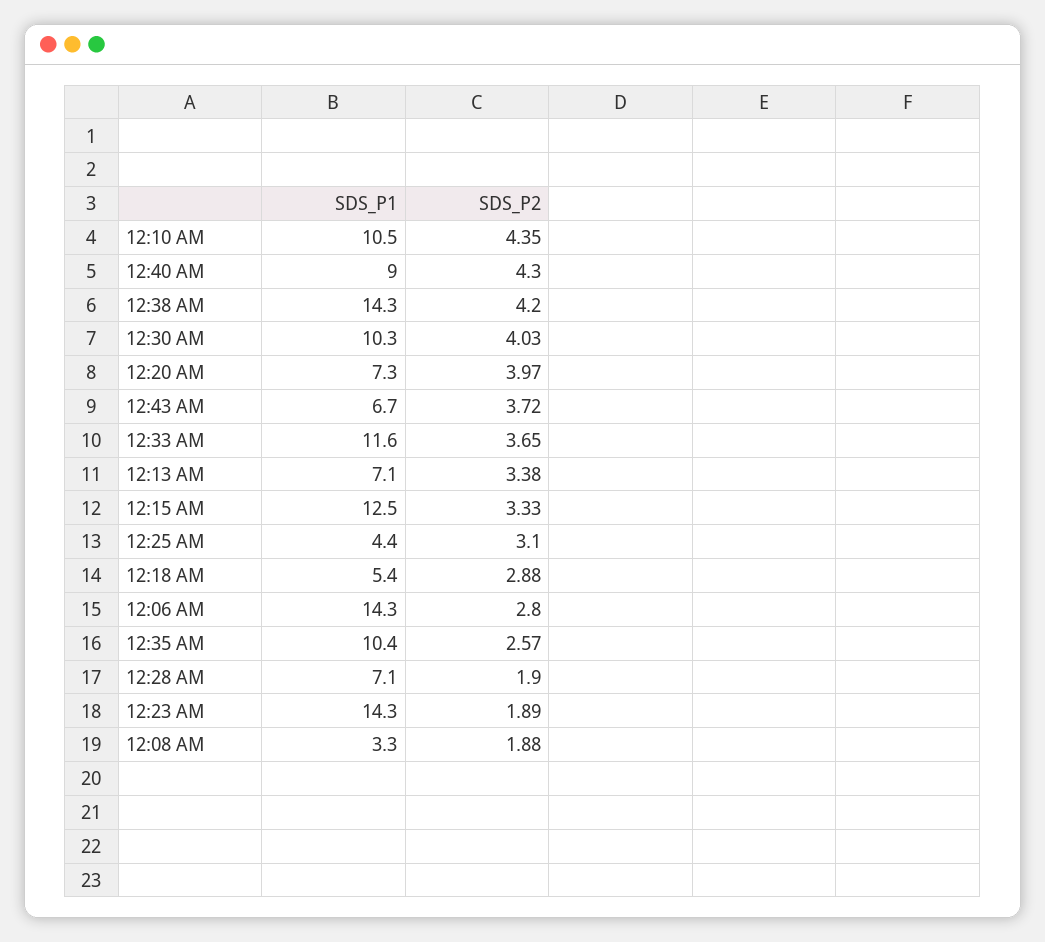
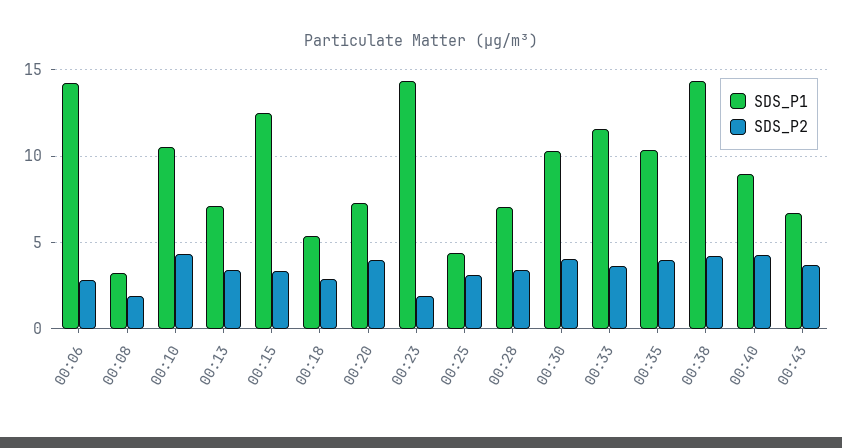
SDS_P2, 12:35 AM: 2.57 -> 4
SDS_P2, 12:28 AM: 1.9 -> 3.5

